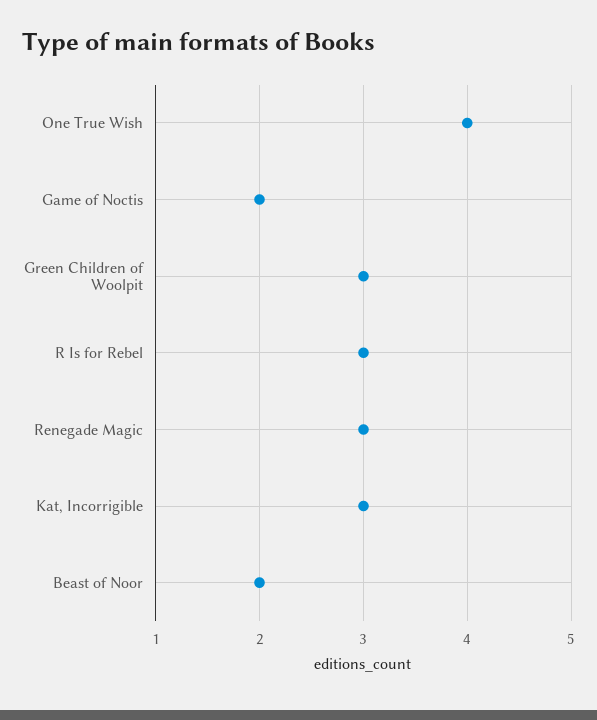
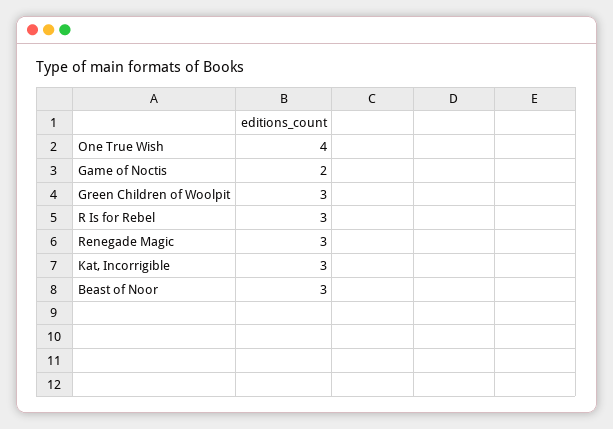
Beast of Noor: 2 -> 3

